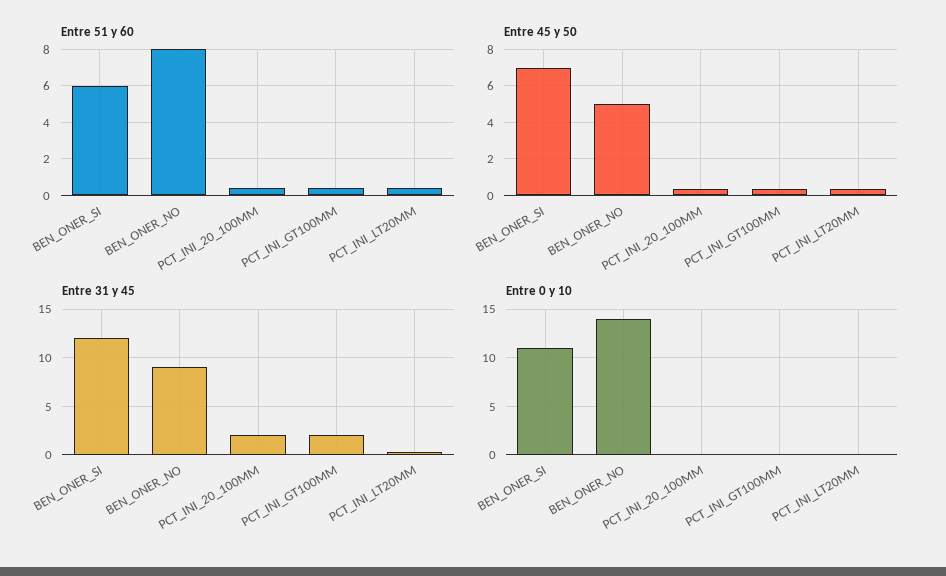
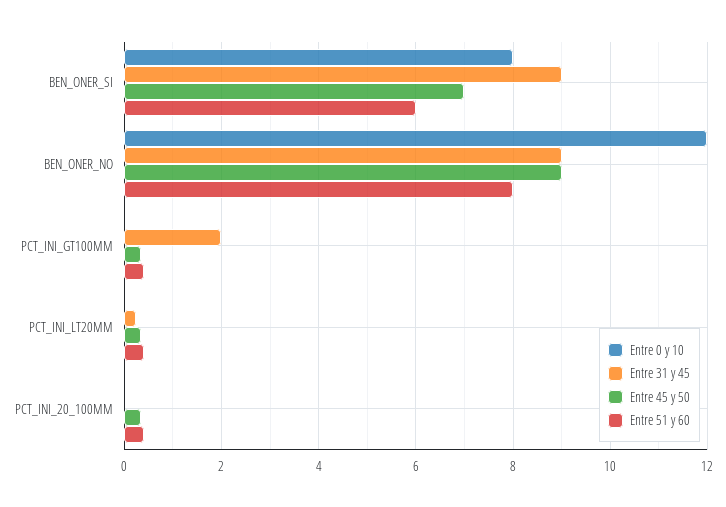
Entre 45 y 50, BEN_ONER_NO: 5 -> 9
Entre 31 y 45, BEN_ONER_SI: 12 -> 9
Entre 31 y 45, PCT_INI_20_100MM: 2 -> 0
Entre 0 y 10, BEN_ONER_SI: 11 -> 8
Entre 0 y 10, BEN_ONER_NO: 14 -> 12

